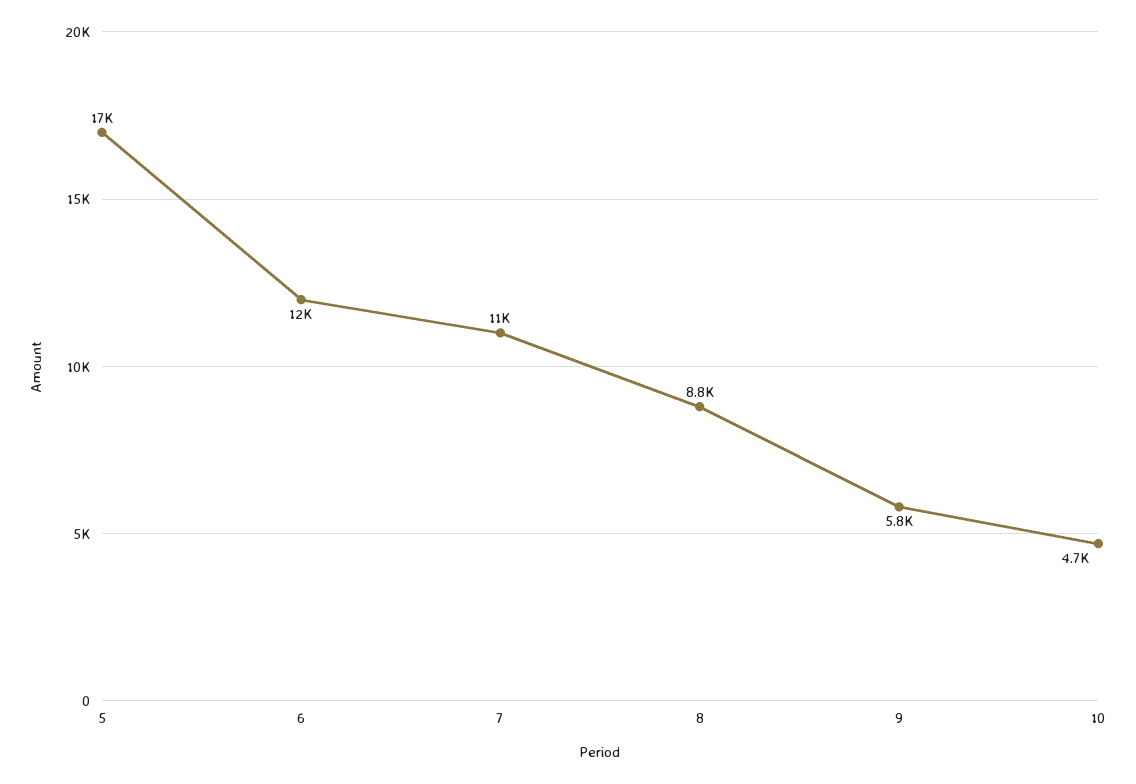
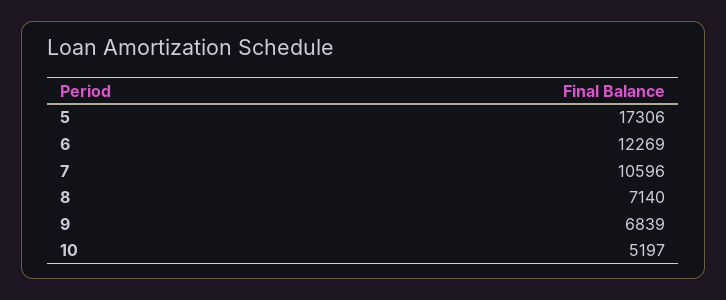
8: 8800 -> 7140
9: 5800 -> 6839
10: 4700 -> 5197

